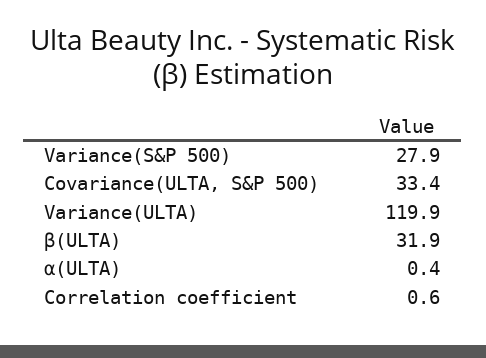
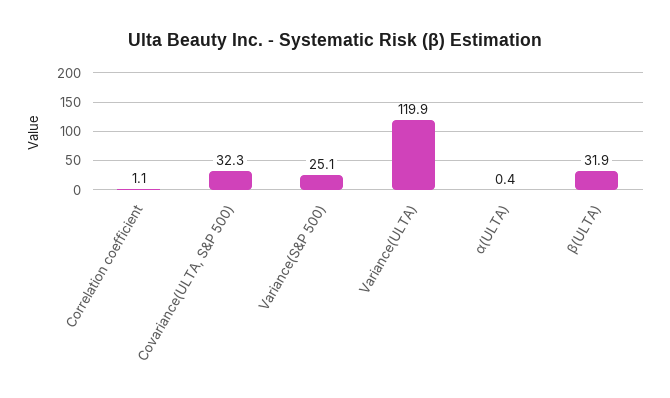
Variance(S&P 500): 27.9 -> 25.1
Covariance(ULTA, S&P 500): 33.4 -> 32.3
Correlation coefficient: 0.6 -> 1.1

